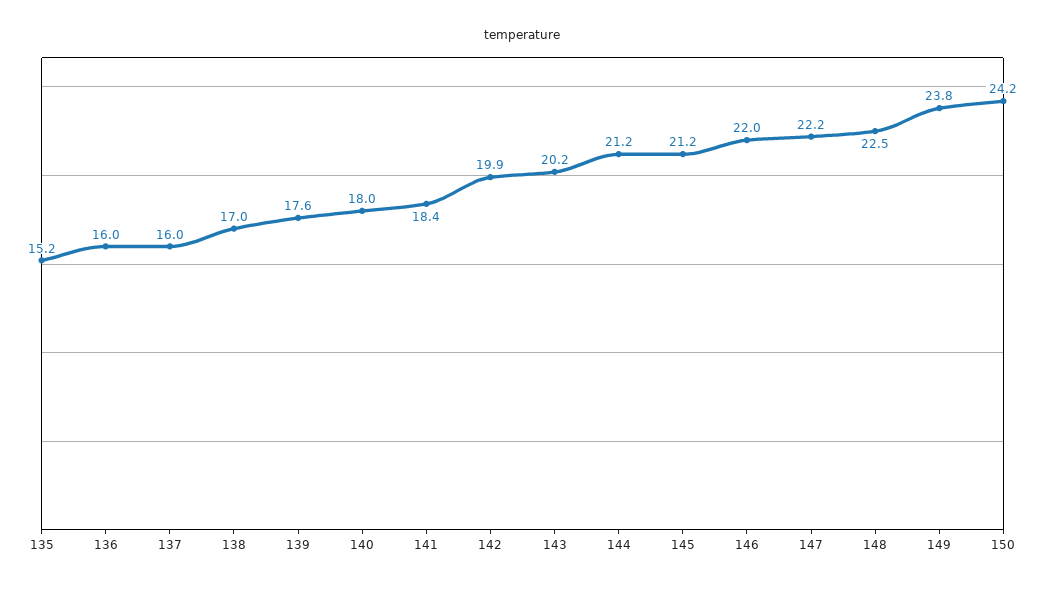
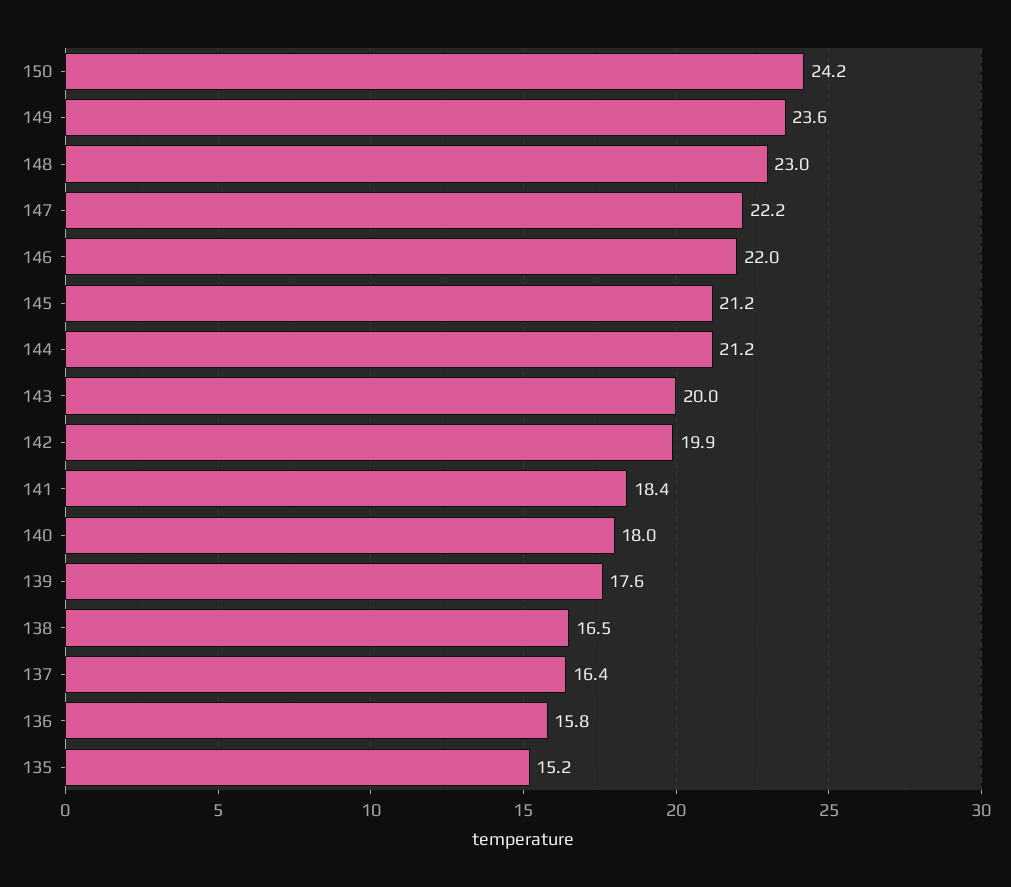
136: 16 -> 15.8
137: 16 -> 16.4
138: 17 -> 16.5
143: 20.2 -> 20
148: 22.5 -> 23
149: 23.8 -> 23.6

